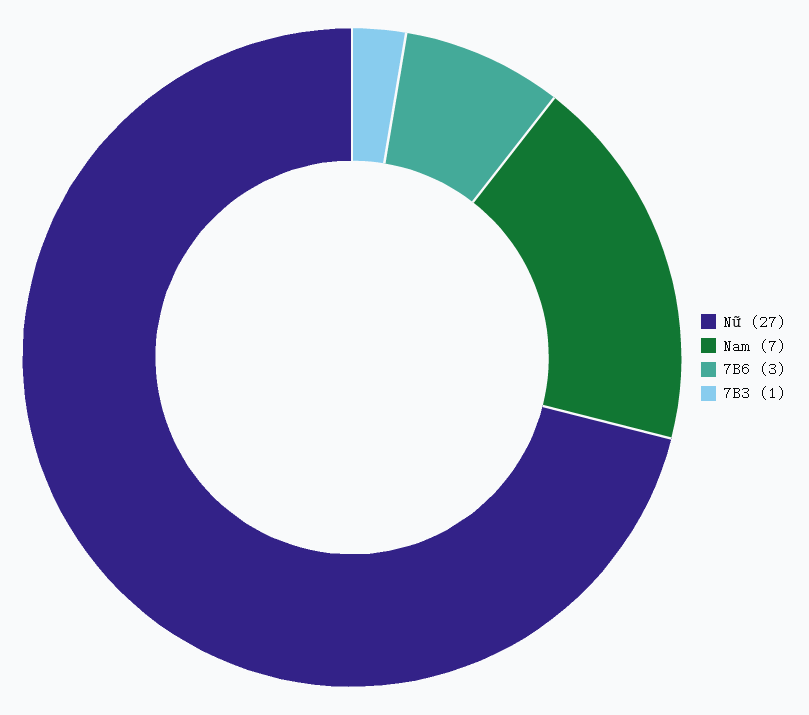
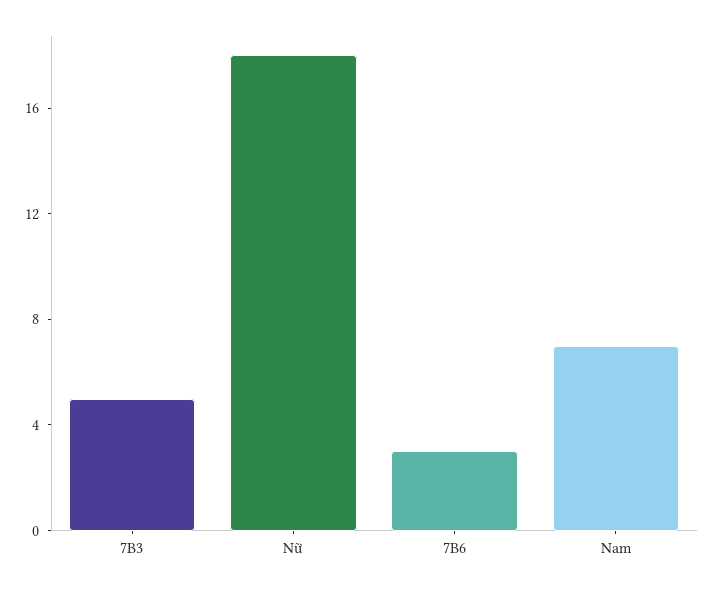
Nữ: 27 -> 18
7B3: 1 -> 5

